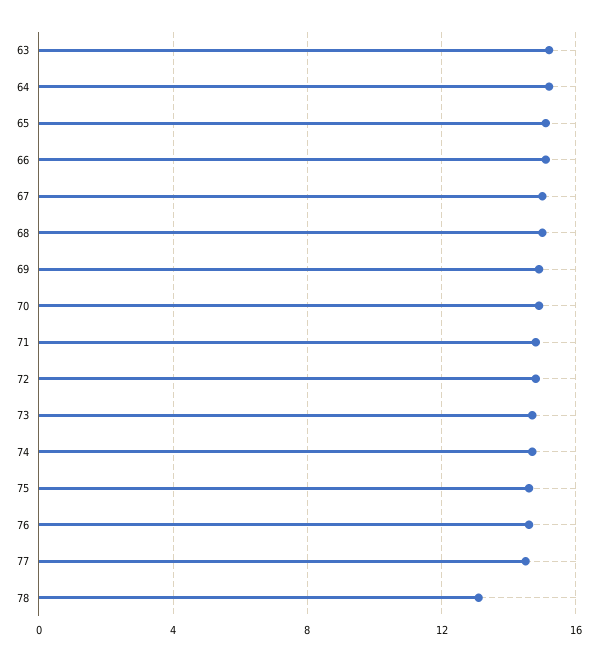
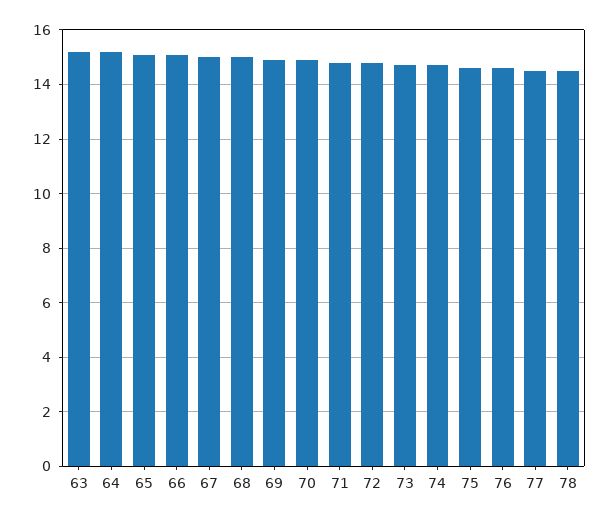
78: 13 -> 14.5

